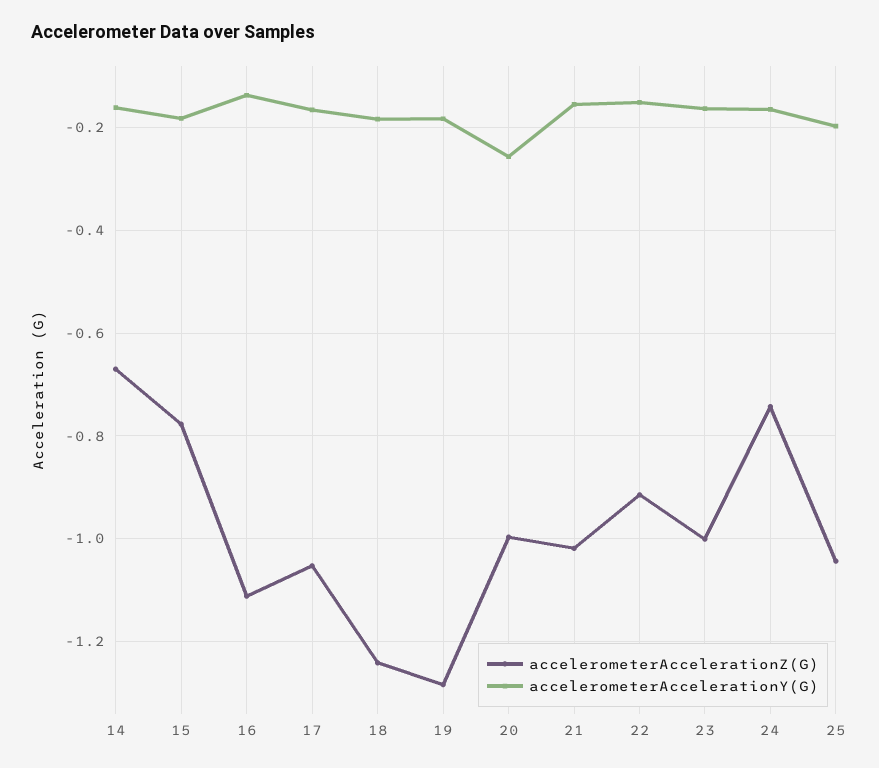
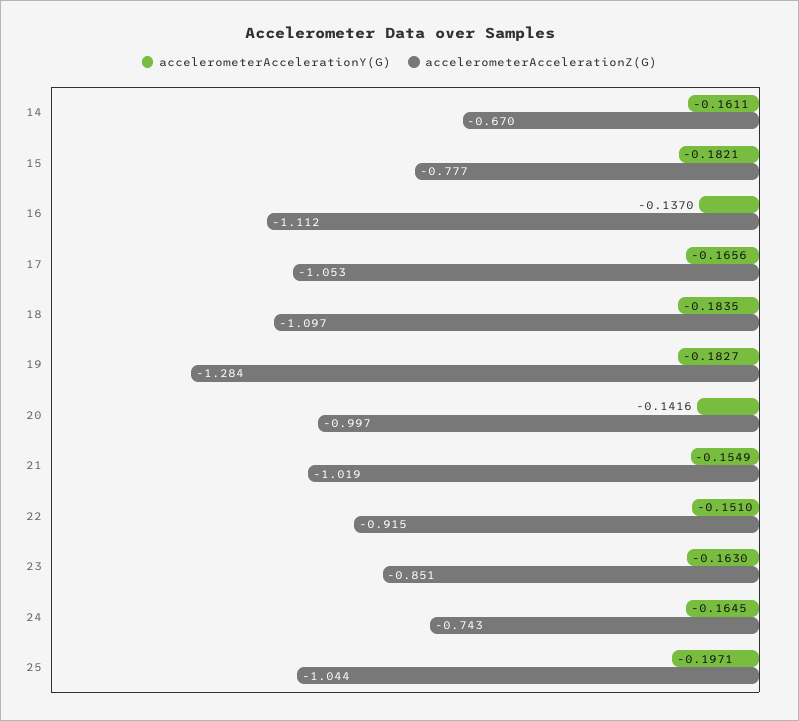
accelerometerAccelerationZ(G), 18: -1.24 -> -1.097
accelerometerAccelerationY(G), 20: -0.26 -> -0.1416
accelerometerAccelerationZ(G), 23: -1 -> -0.851

